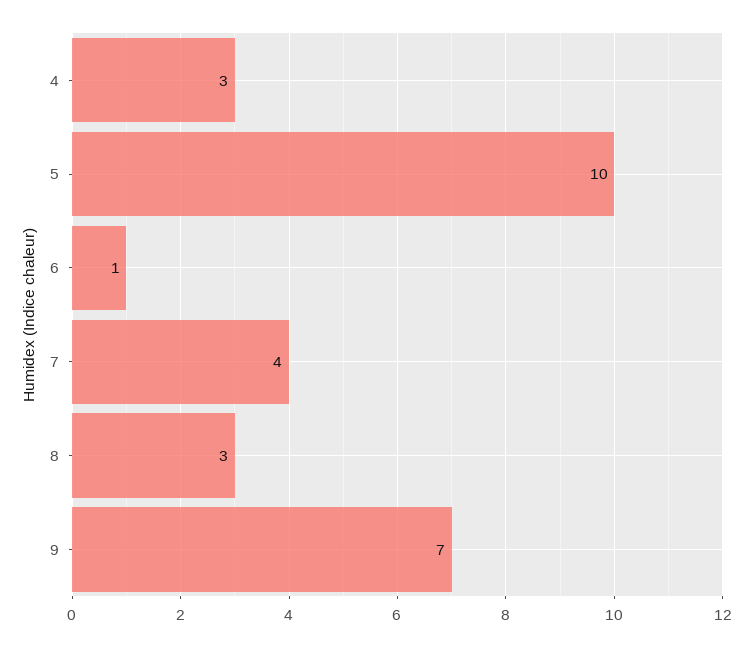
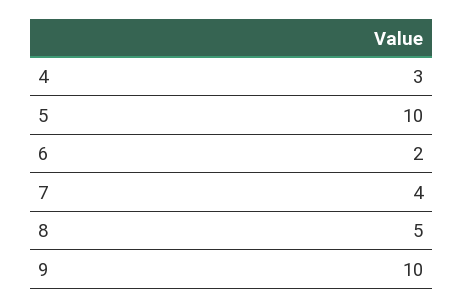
6: 1 -> 2
8: 3 -> 5
9: 7 -> 10

